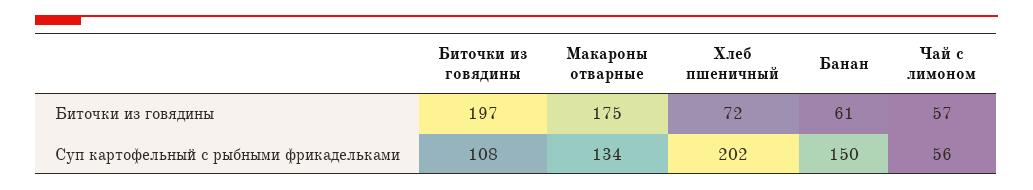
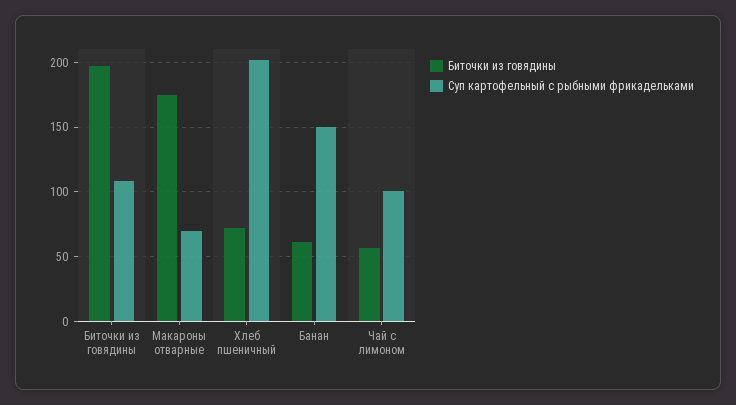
Суп картофельный с рыбными фрикадельками, Макароны отварные: 134 -> 70
Суп картофельный с рыбными фрикадельками, Чай с лимоном: 56 -> 100

